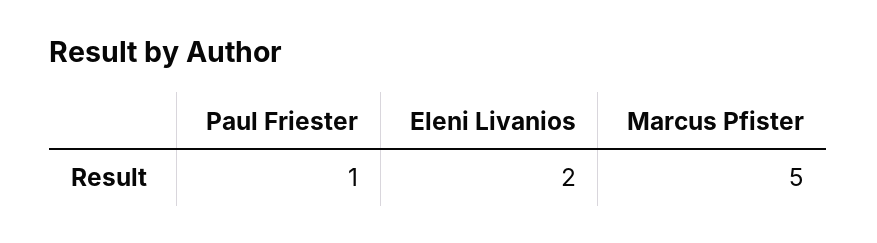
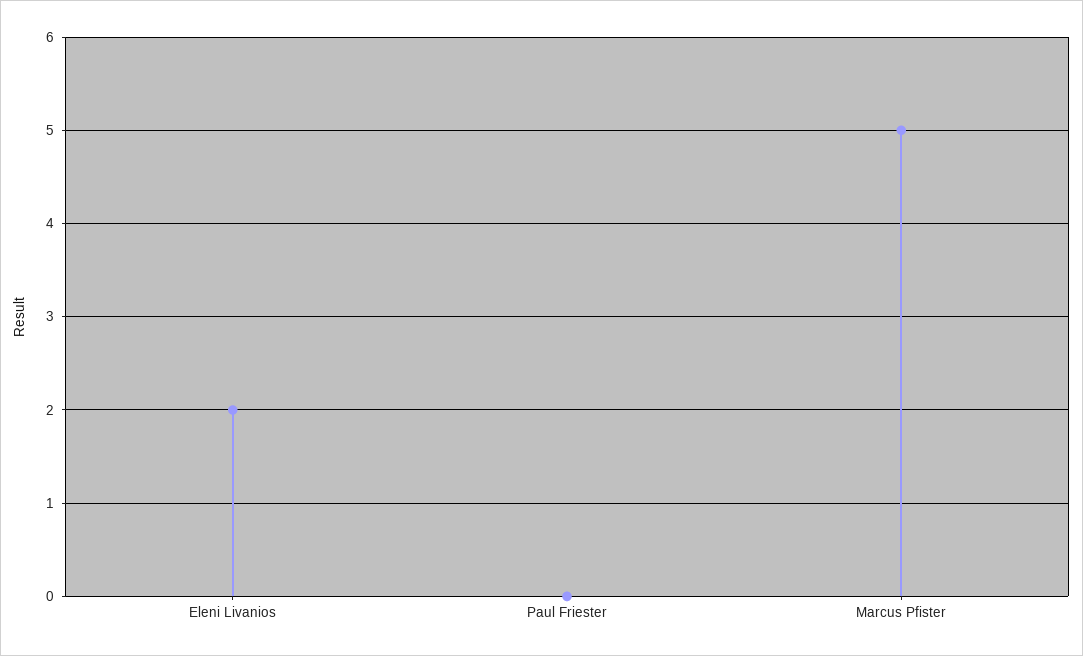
Paul Friester: 1 -> 0

